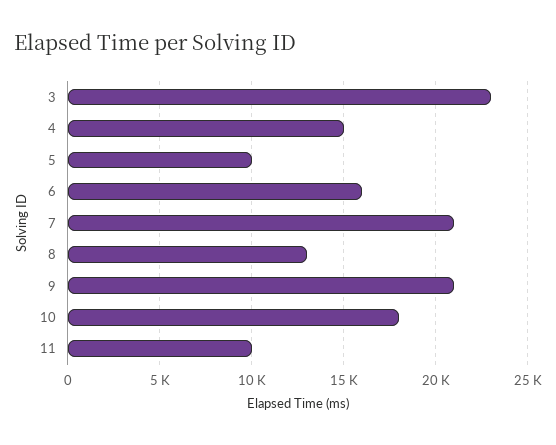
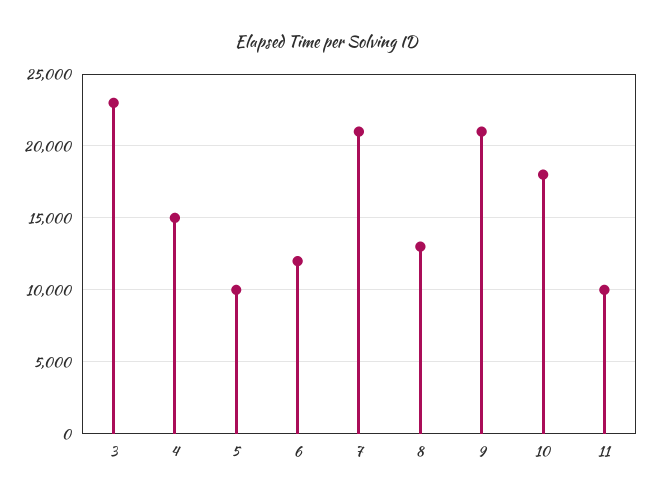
6: 16000 -> 12000

